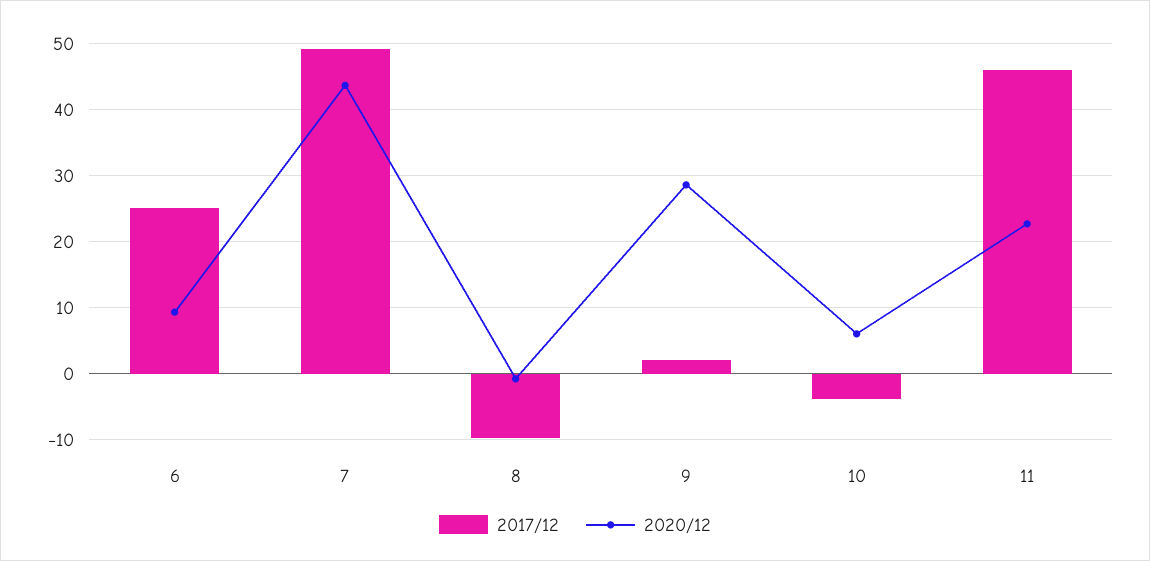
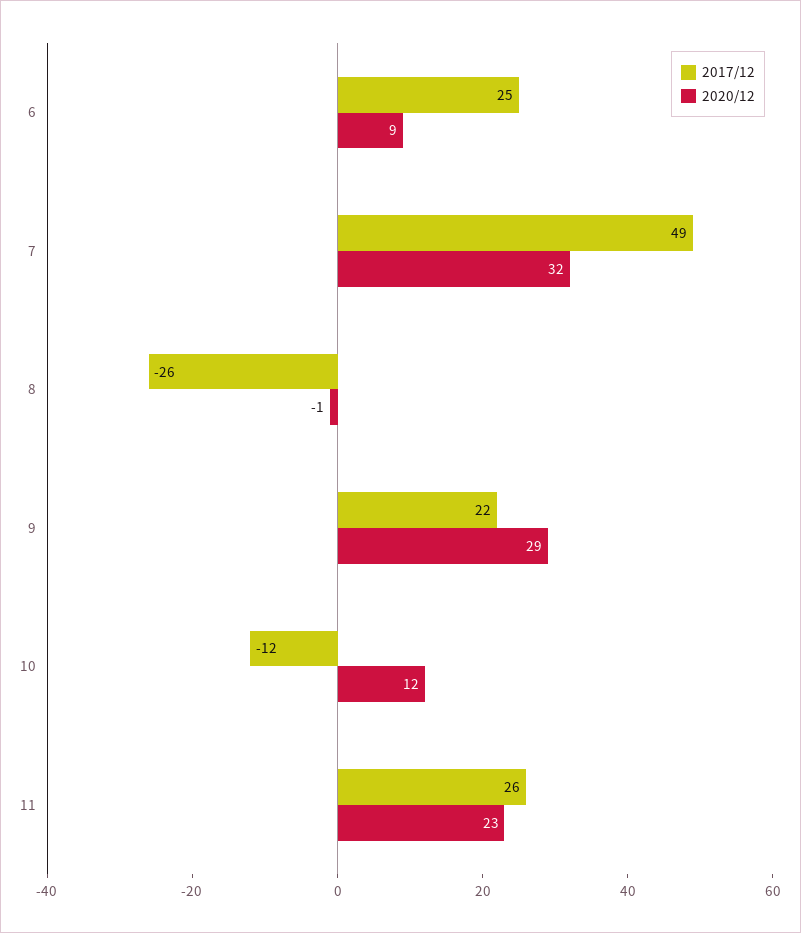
2020/12, 7: 44 -> 32
2017/12, 8: -10 -> -26
2017/12, 9: 2 -> 22
2017/12, 10: -4 -> -12
2020/12, 10: 6 -> 12
2017/12, 11: 46 -> 26

